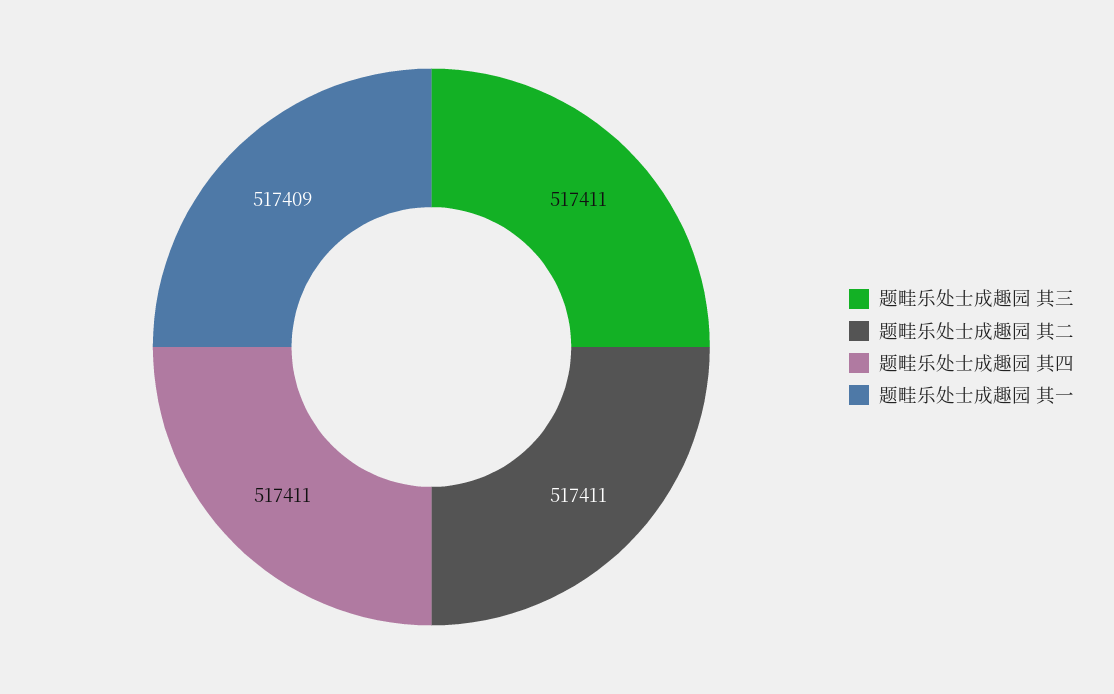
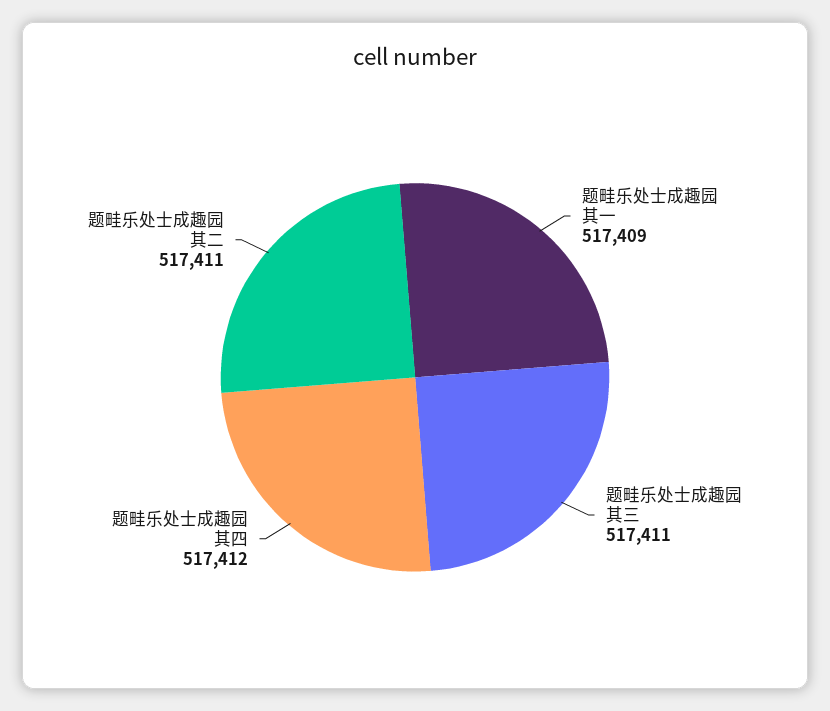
题畦乐处士成趣园 其四: 517411 -> 517412

